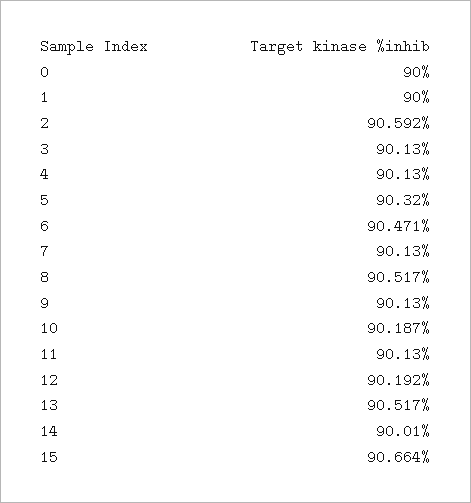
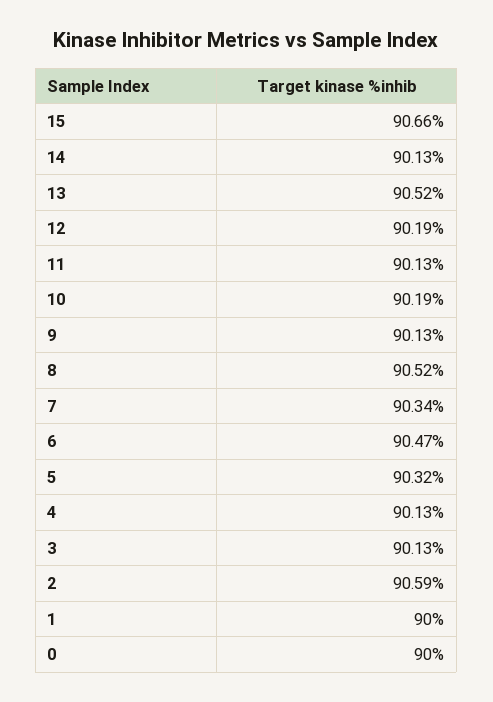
7: 90.13 -> 90.34
14: 90.01 -> 90.13

